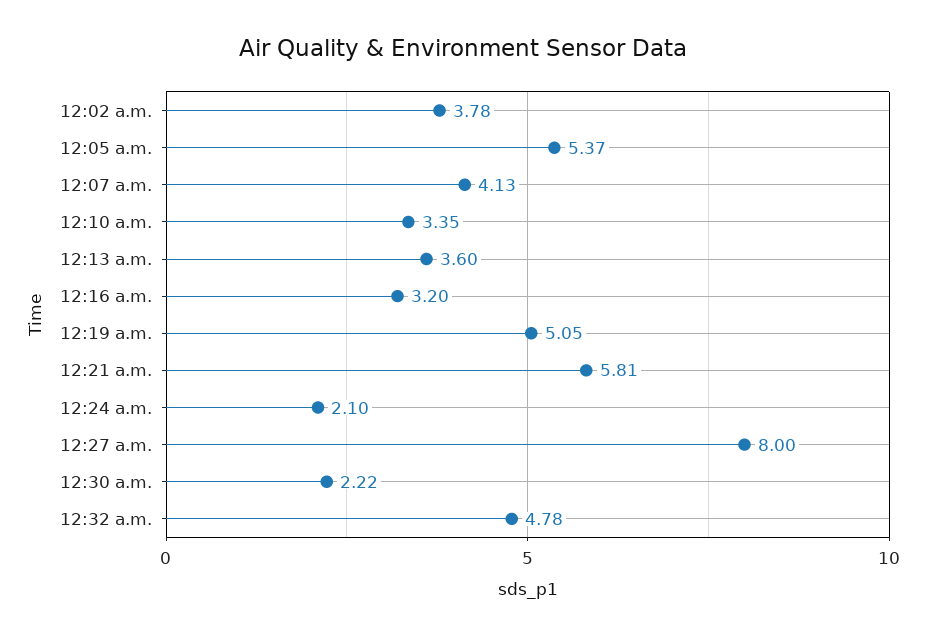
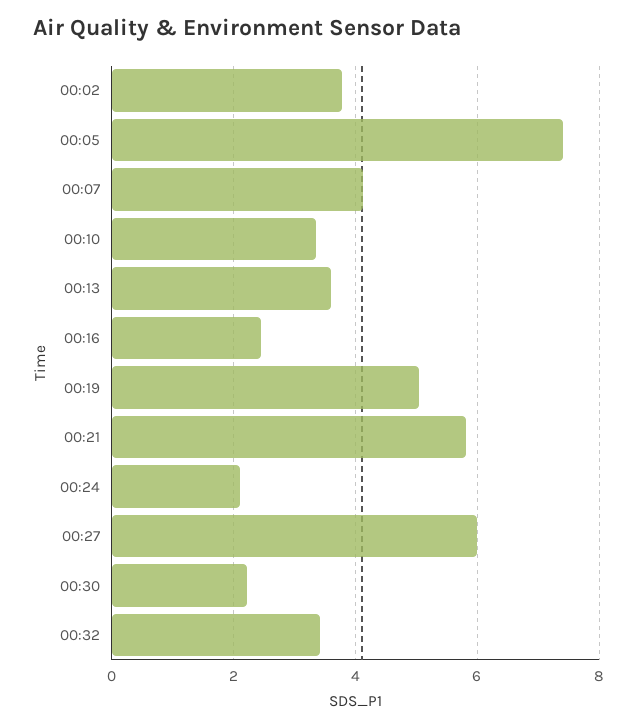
12:05 a.m.: 5.37 -> 7.4
12:16 a.m.: 3.2 -> 2.4
12:27 a.m.: 8 -> 6
12:32 a.m.: 4.78 -> 3.4

